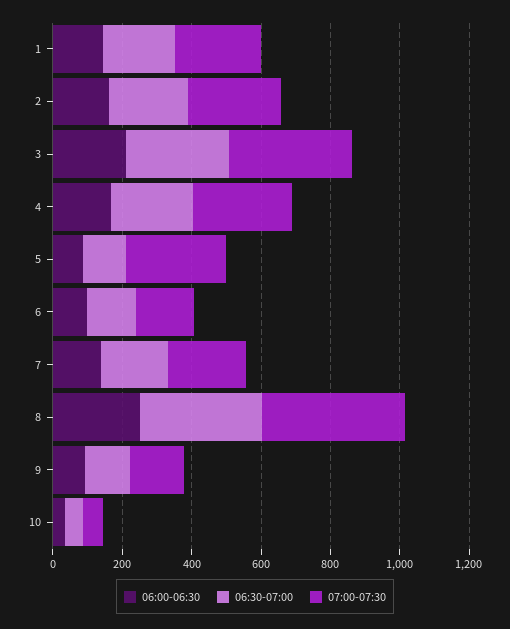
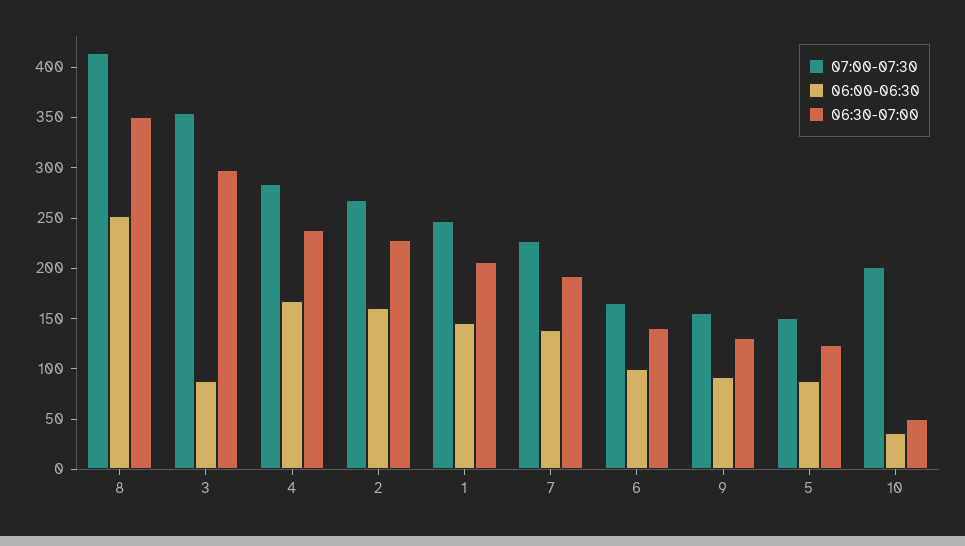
06:00-06:30, 3: 200 -> 90
07:00-07:30, 5: 300 -> 150
07:00-07:30, 10: 50 -> 200

